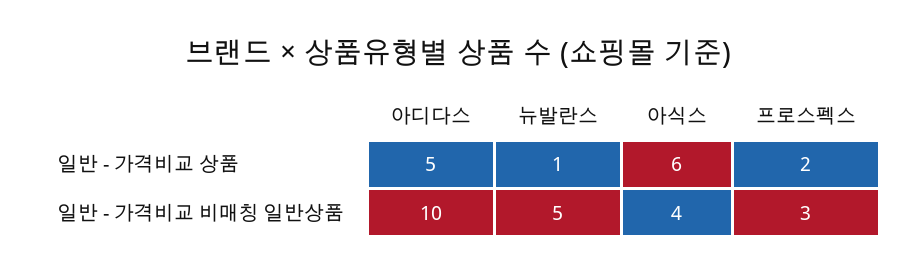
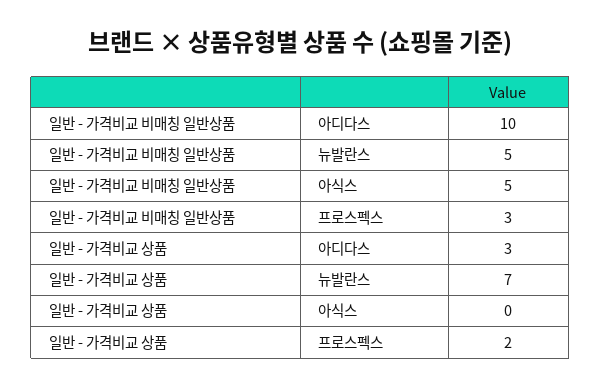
아디다스, 일반 - 가격비교 상품: 5 -> 3
뉴발란스, 일반 - 가격비교 상품: 1 -> 7
아식스, 일반 - 가격비교 상품: 6 -> 0
아식스, 일반 - 가격비교 비매칭 일반상품: 4 -> 5

